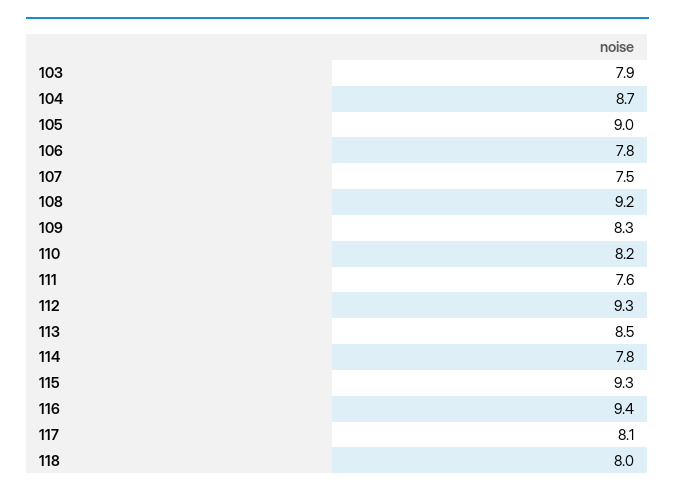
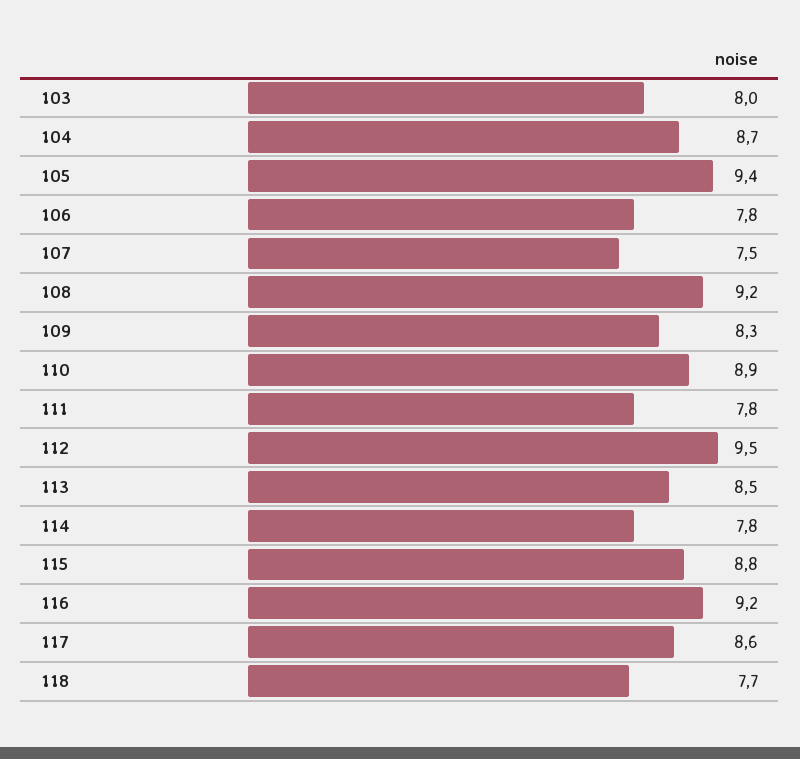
103: 7.9 -> 8
105: 9 -> 9.4
110: 8.2 -> 8.9
111: 7.6 -> 7.8
112: 9.3 -> 9.5
115: 9.3 -> 8.8
116: 9.4 -> 9.2
117: 8.1 -> 8.6
118: 8 -> 7.7

